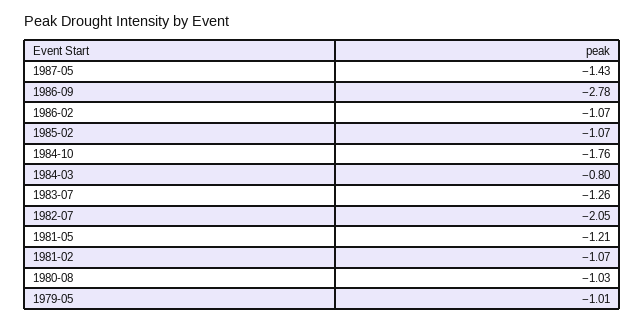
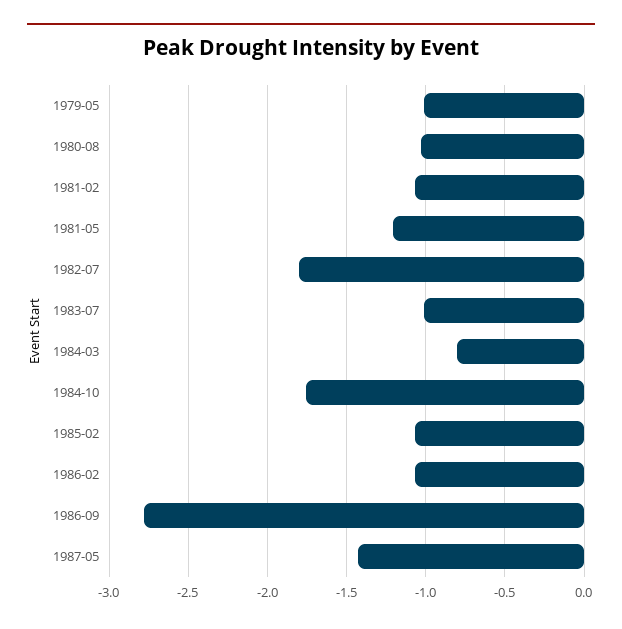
1983-07: -1.26 -> -1
1982-07: -2.05 -> -1.8

